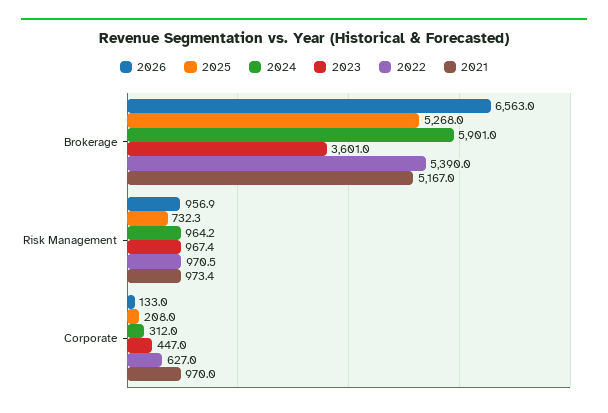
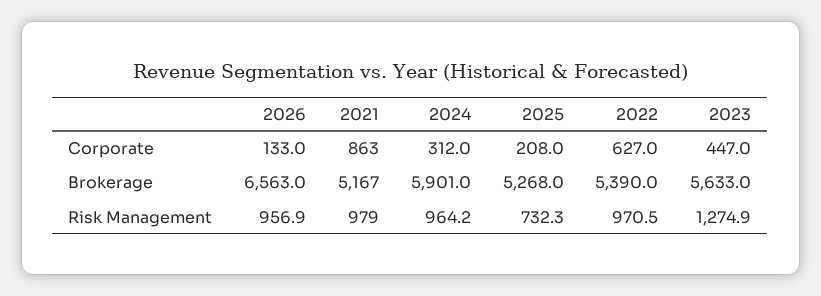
2023, Brokerage: 3601 -> 5633
2023, Risk Management: 967.4 -> 1274.9
2021, Risk Management: 973.4 -> 979
2021, Corporate: 970 -> 863

